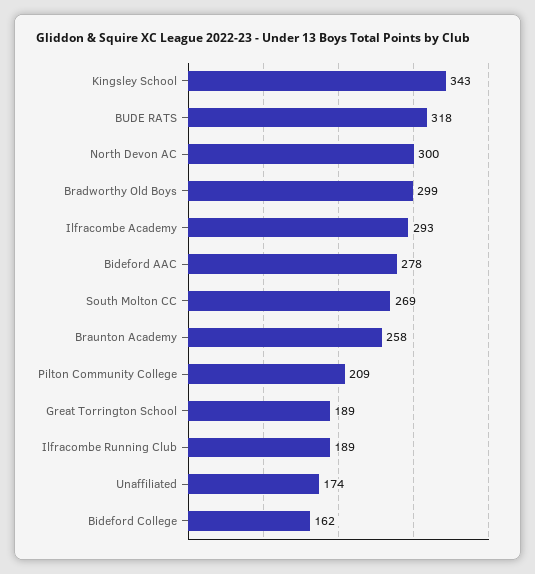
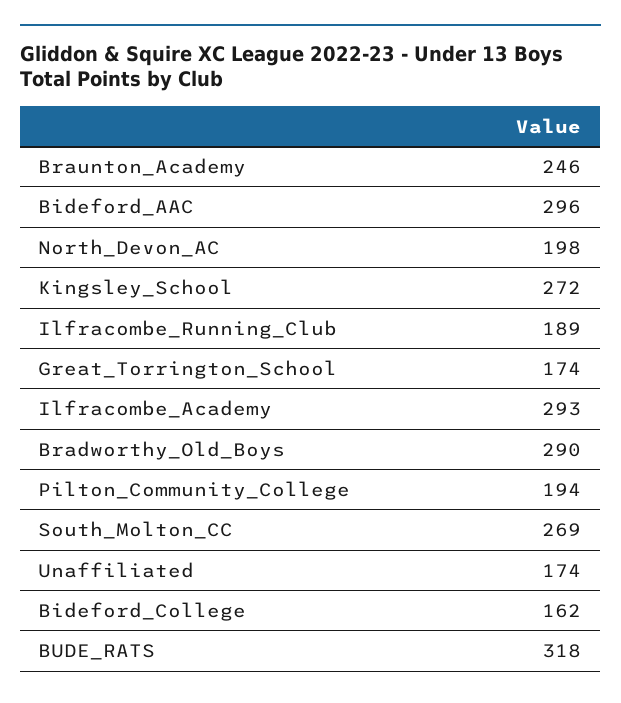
Kingsley School: 343 -> 272
North Devon AC: 300 -> 198
Bradworthy Old Boys: 299 -> 290
Bideford AAC: 278 -> 296
Braunton Academy: 258 -> 246
Pilton Community College: 209 -> 194
Great Torrington School: 189 -> 174

